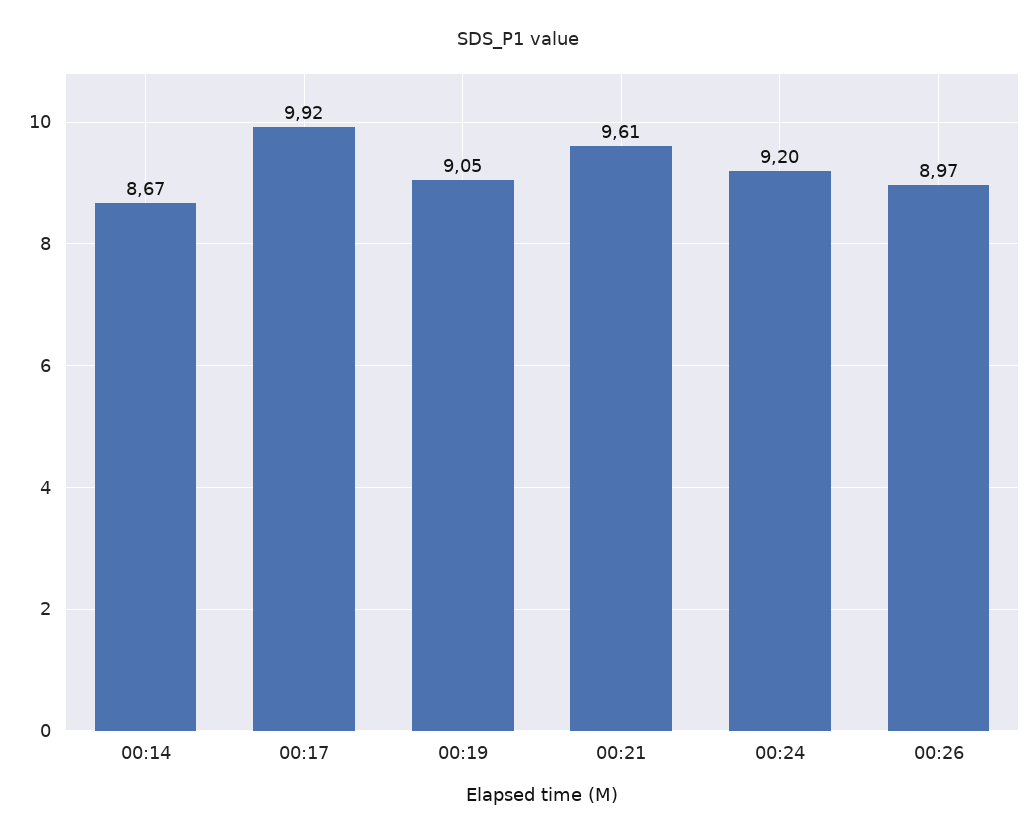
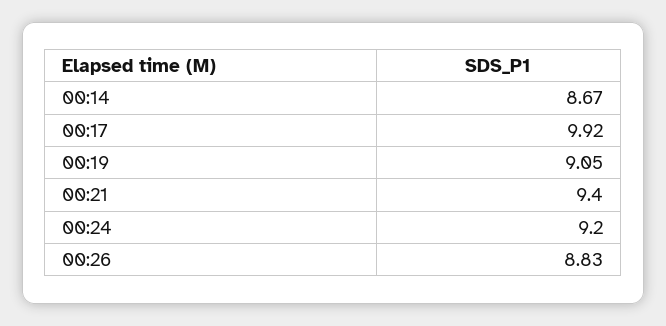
00:21: 9.61 -> 9.4
00:26: 8.97 -> 8.83

